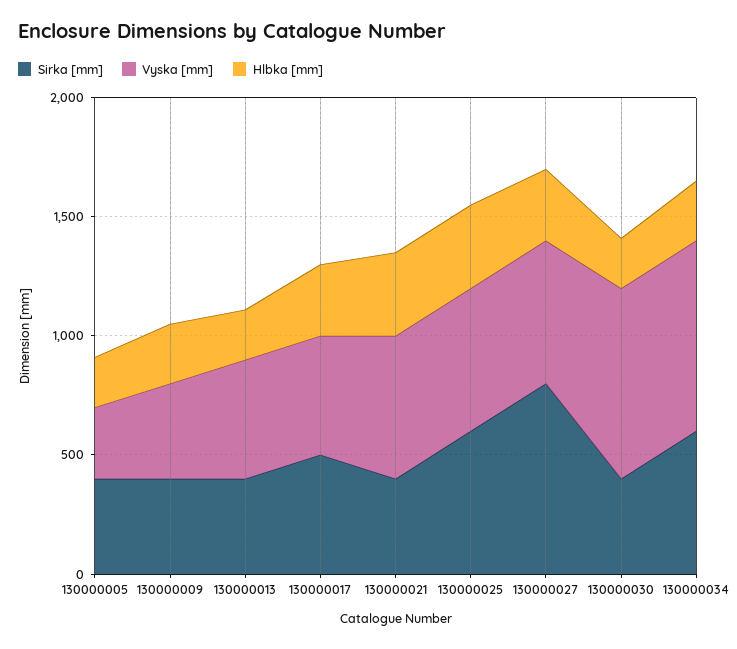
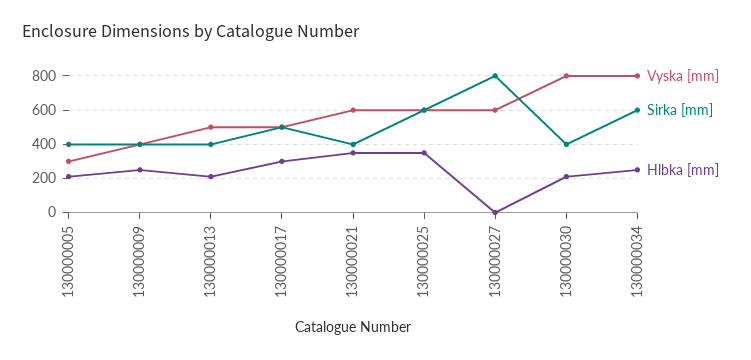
Hlbka [mm], 130000027: 300 -> 0

